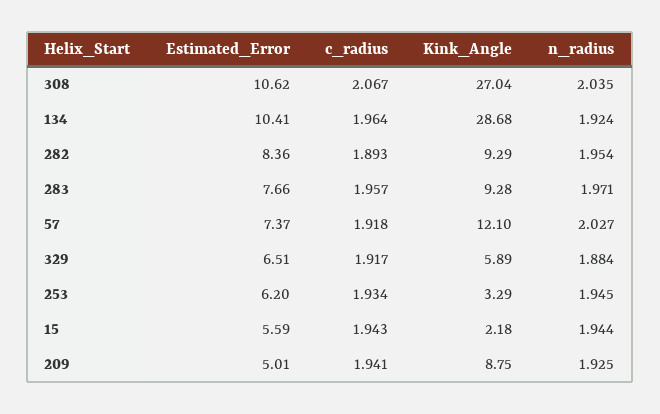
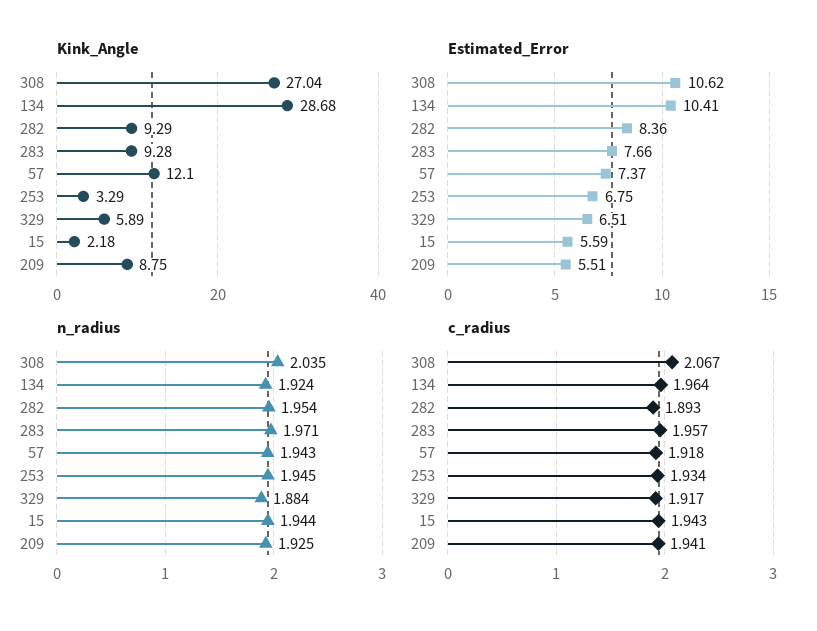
n_radius, 57: 2.027 -> 1.943
Estimated_Error, 253: 6.2 -> 6.75
Estimated_Error, 209: 5.01 -> 5.51

